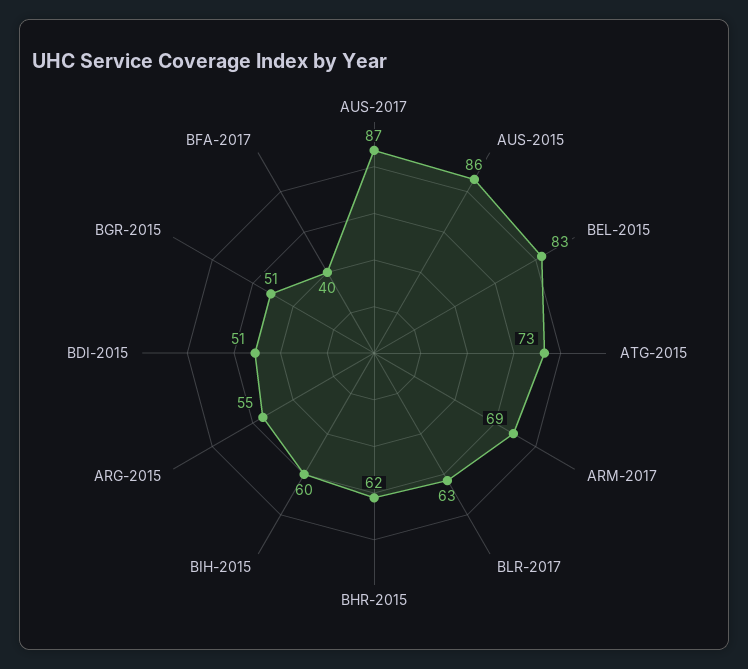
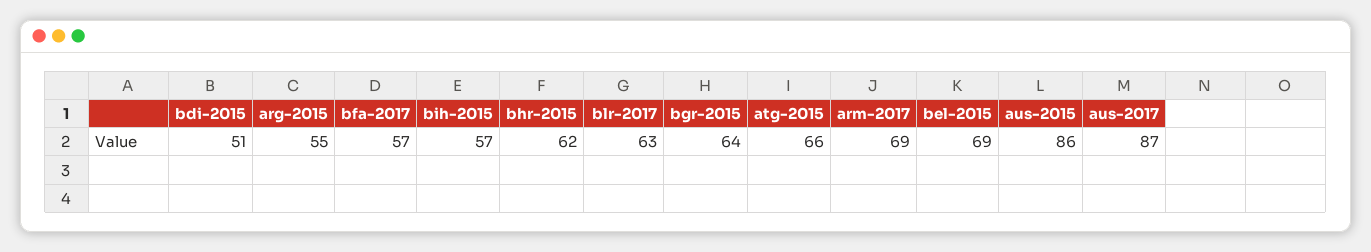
BEL-2015: 83 -> 69
ATG-2015: 73 -> 66
BIH-2015: 60 -> 57
BGR-2015: 51 -> 64
BFA-2017: 40 -> 57

